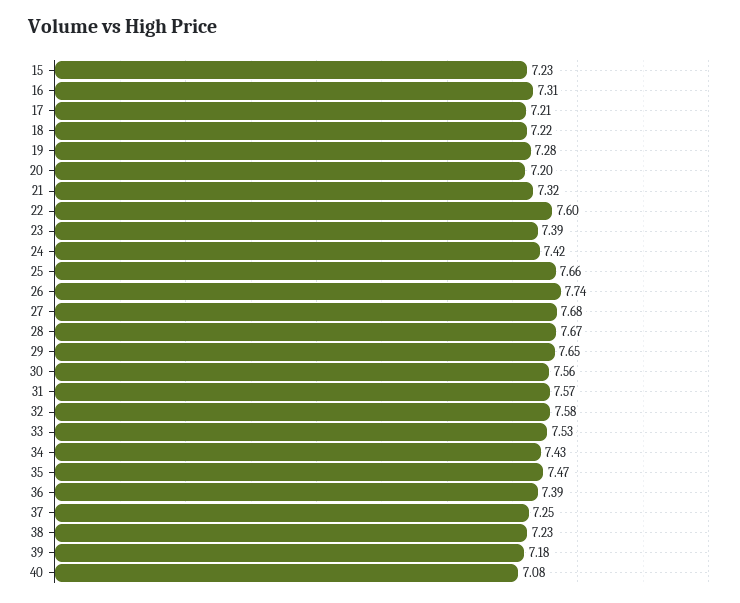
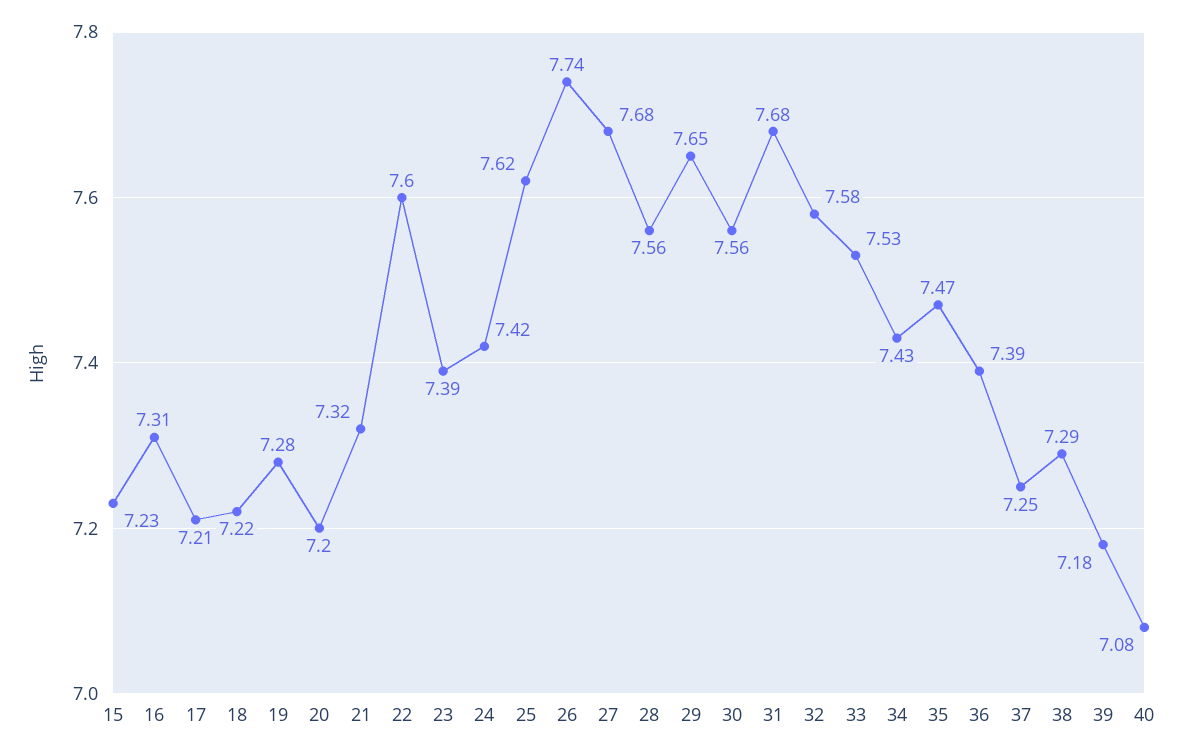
25: 7.66 -> 7.62
28: 7.67 -> 7.56
31: 7.57 -> 7.68
38: 7.23 -> 7.29

